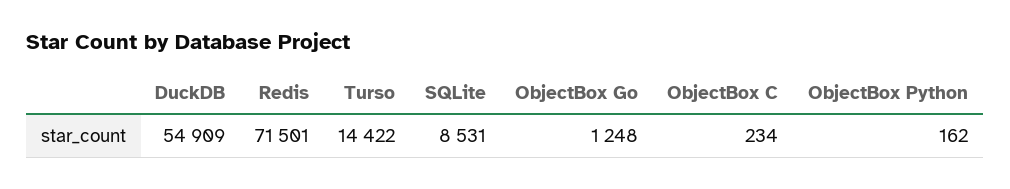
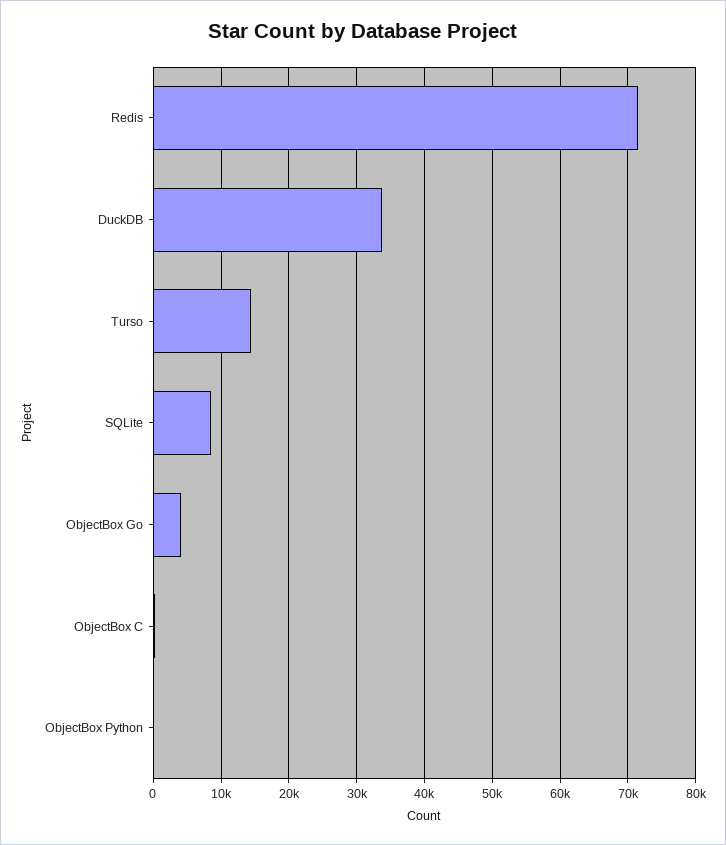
DuckDB: 54909 -> 34000
ObjectBox Go: 1248 -> 4000

